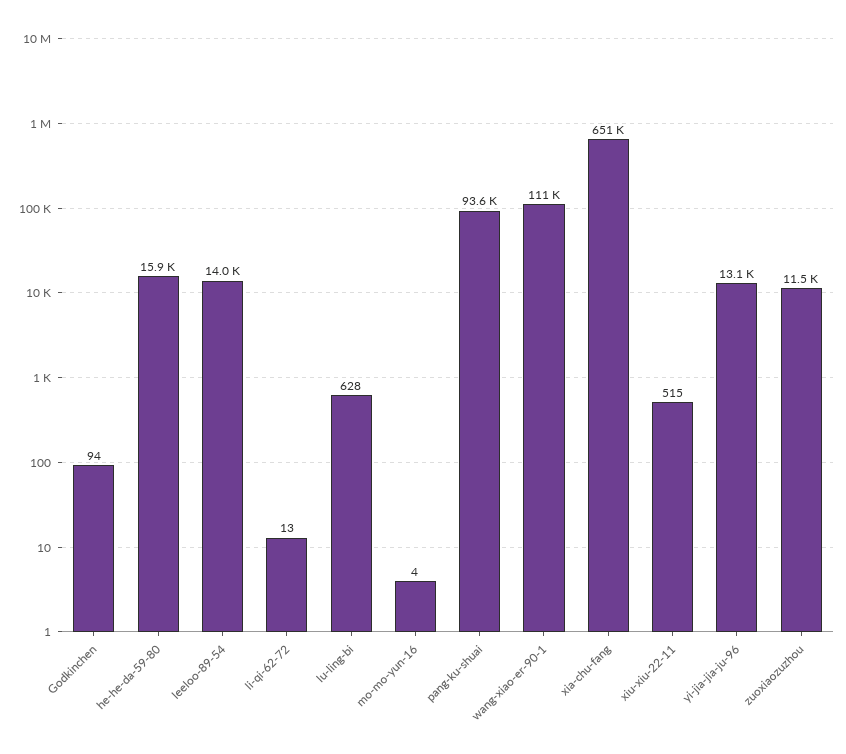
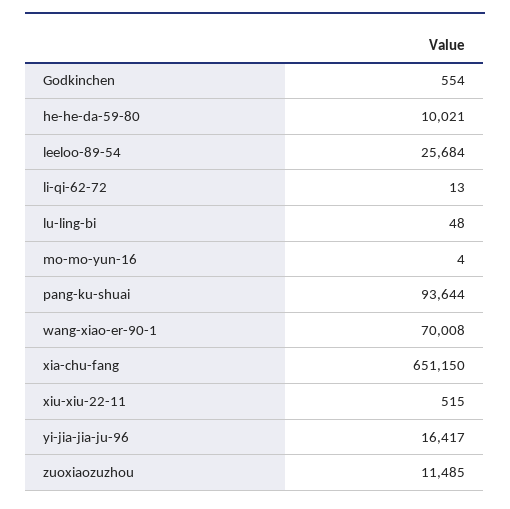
Godkinchen: 94 -> 554
he-he-da-59-80: 15900 -> 10021
leeloo-89-54: 14000 -> 25684
lu-ling-bi: 628 -> 48
wang-xiao-er-90-1: 111000 -> 70008
yi-jia-jia-ju-96: 13100 -> 16417

